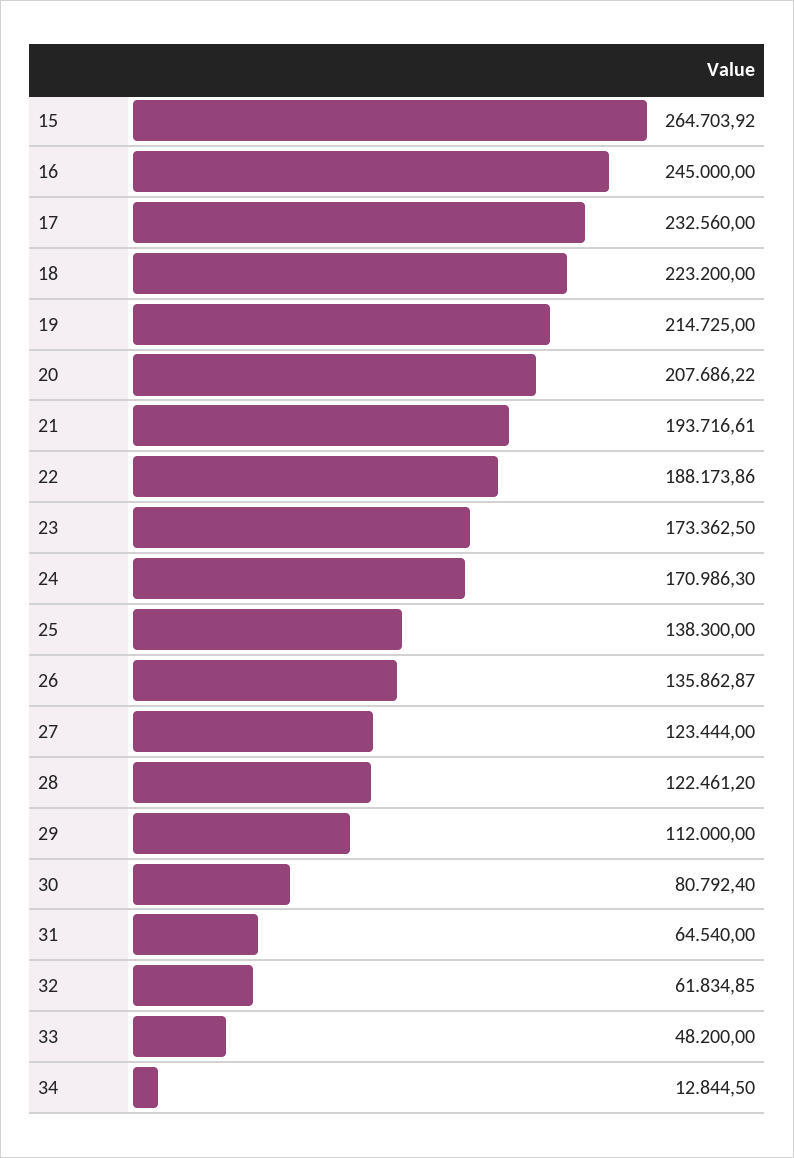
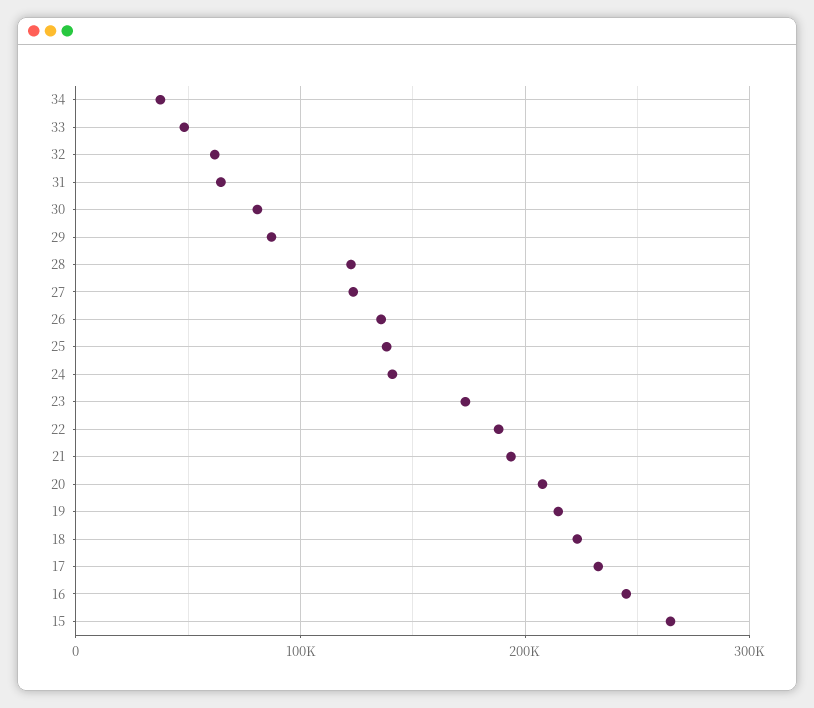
24: 170986.3 -> 140000
29: 112000 -> 90000
34: 12844.5 -> 40000

